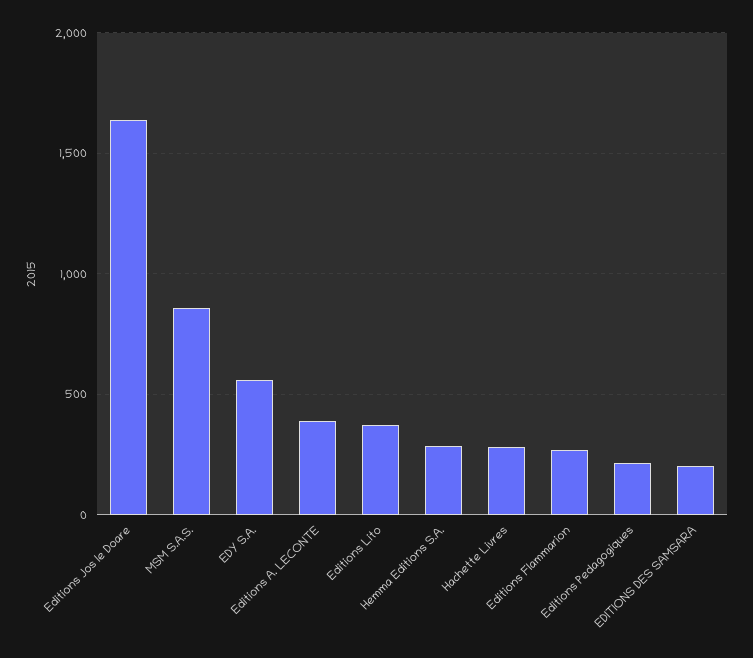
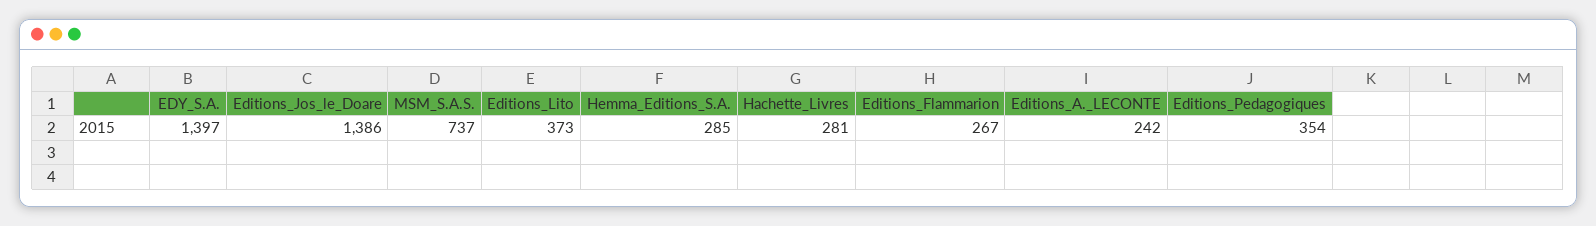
Editions Jos le Doare: 1650 -> 1386
MSM S.A.S.: 850 -> 737
EDY S.A.: 550 -> 1397
Editions A. LECONTE: 400 -> 242
Editions Pedagogiques: 200 -> 354
EDITIONS DES SAMSARA: 200 -> none

